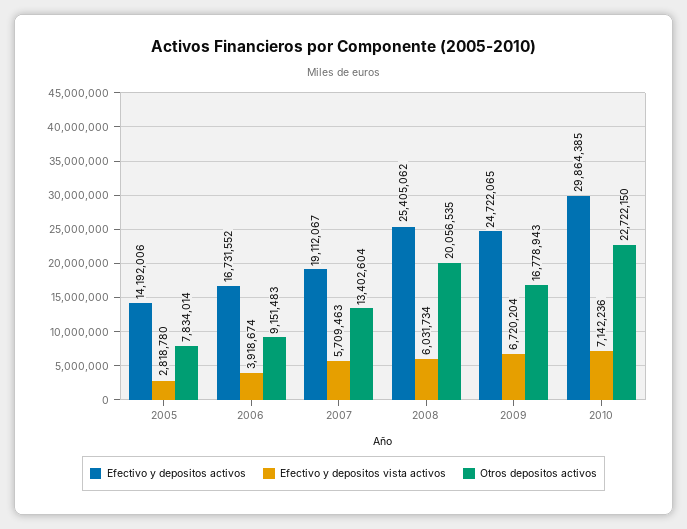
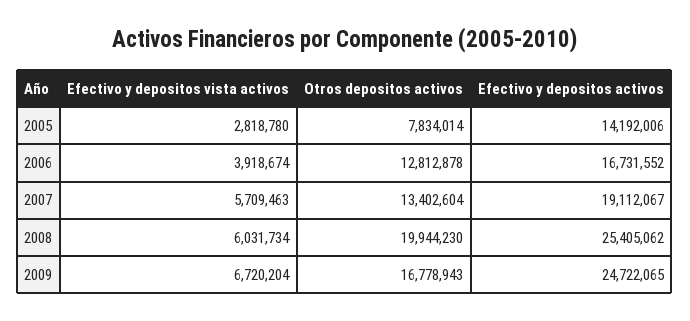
Otros depositos activos, 2006: 9151483 -> 12812878
Otros depositos activos, 2008: 20056535 -> 19944230
Efectivo y depositos activos, 2010: 29864385 -> none
Efectivo y depositos vista activos, 2010: 7142236 -> none
Otros depositos activos, 2010: 22722150 -> none

